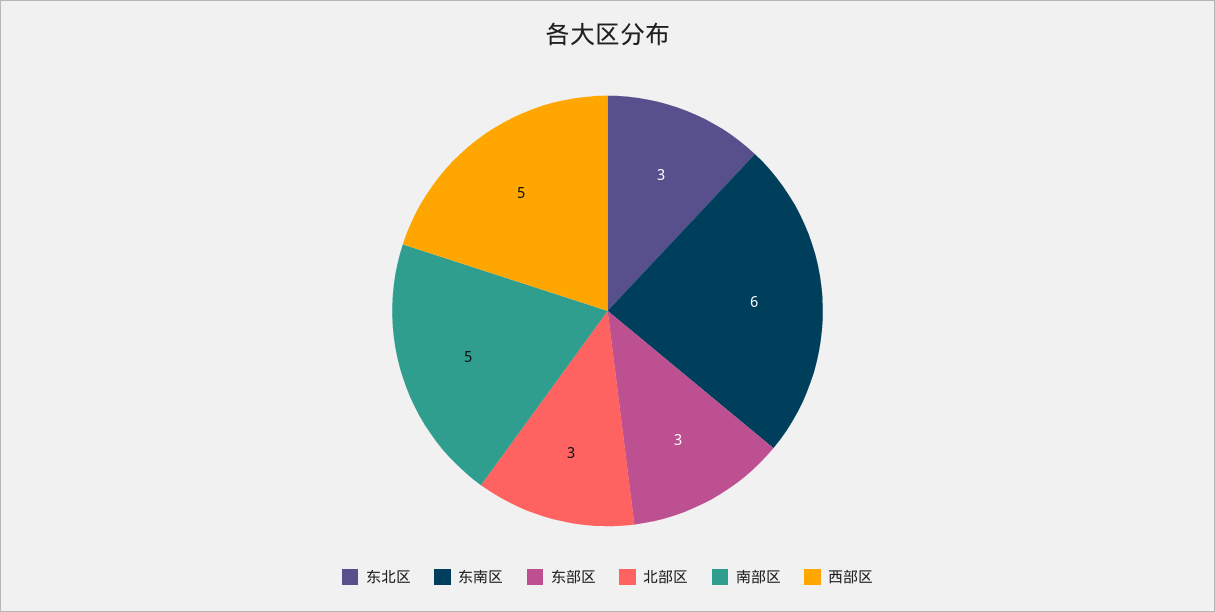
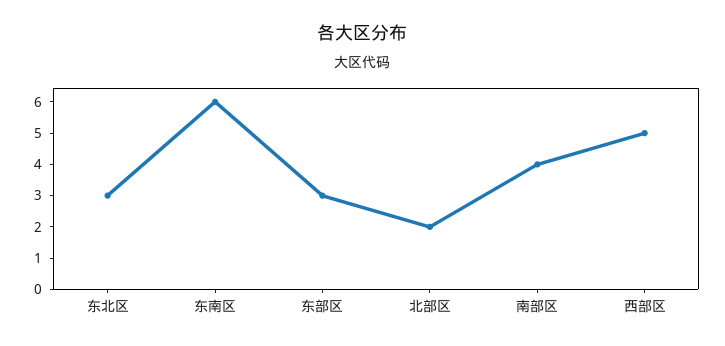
北部区: 3 -> 2
南部区: 5 -> 4

